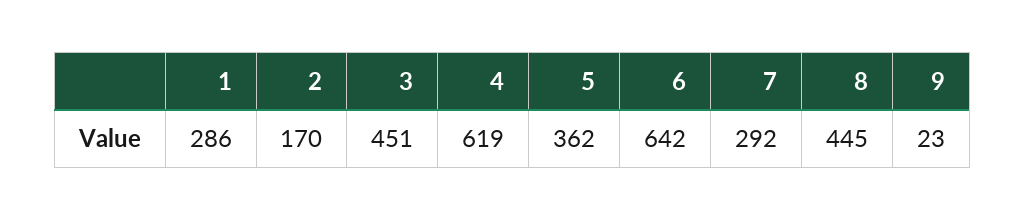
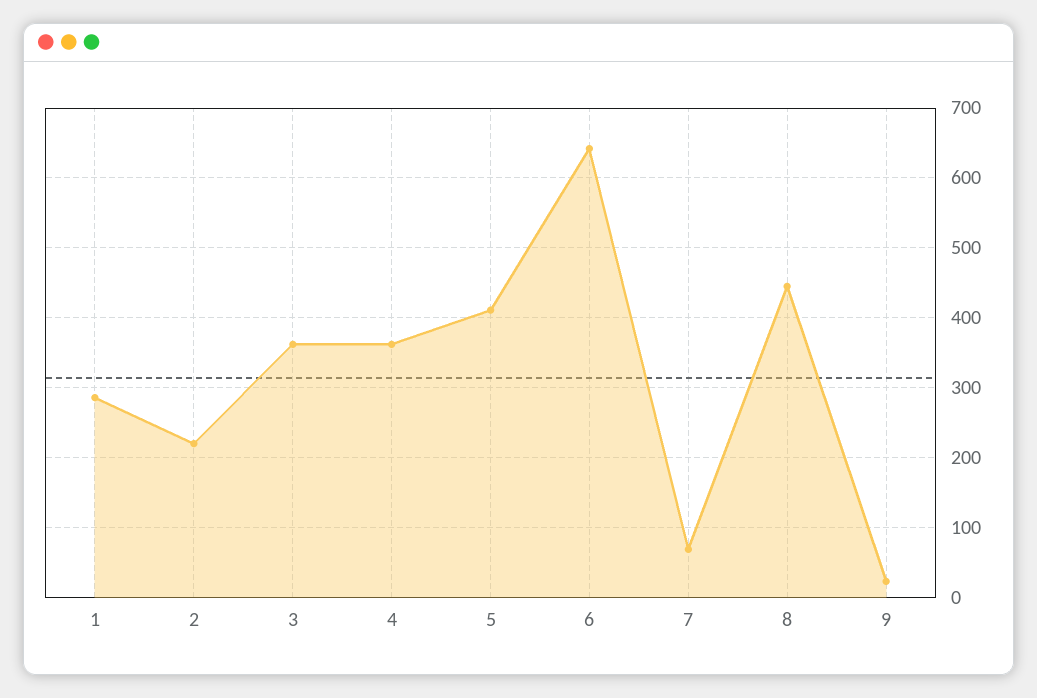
2: 170 -> 220
3: 451 -> 360
4: 619 -> 360
5: 362 -> 410
7: 292 -> 70

